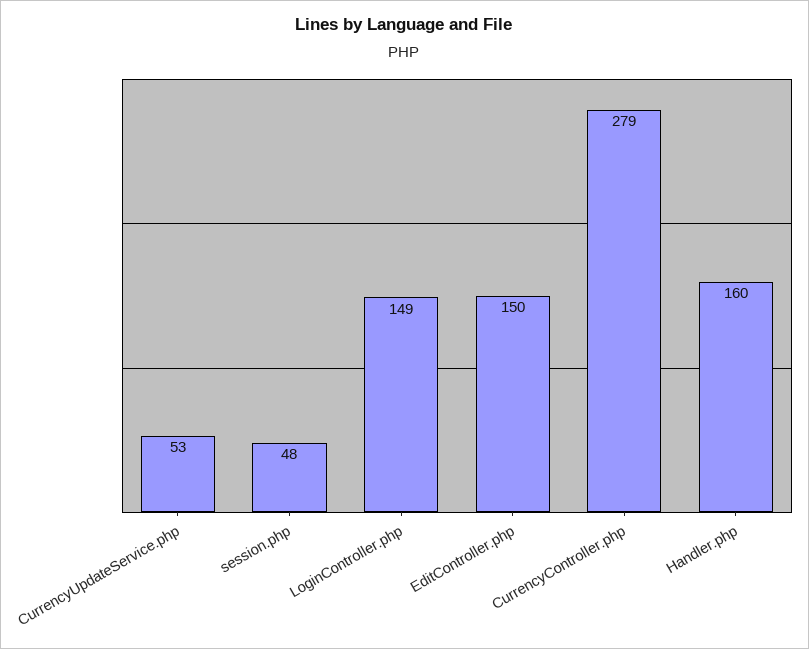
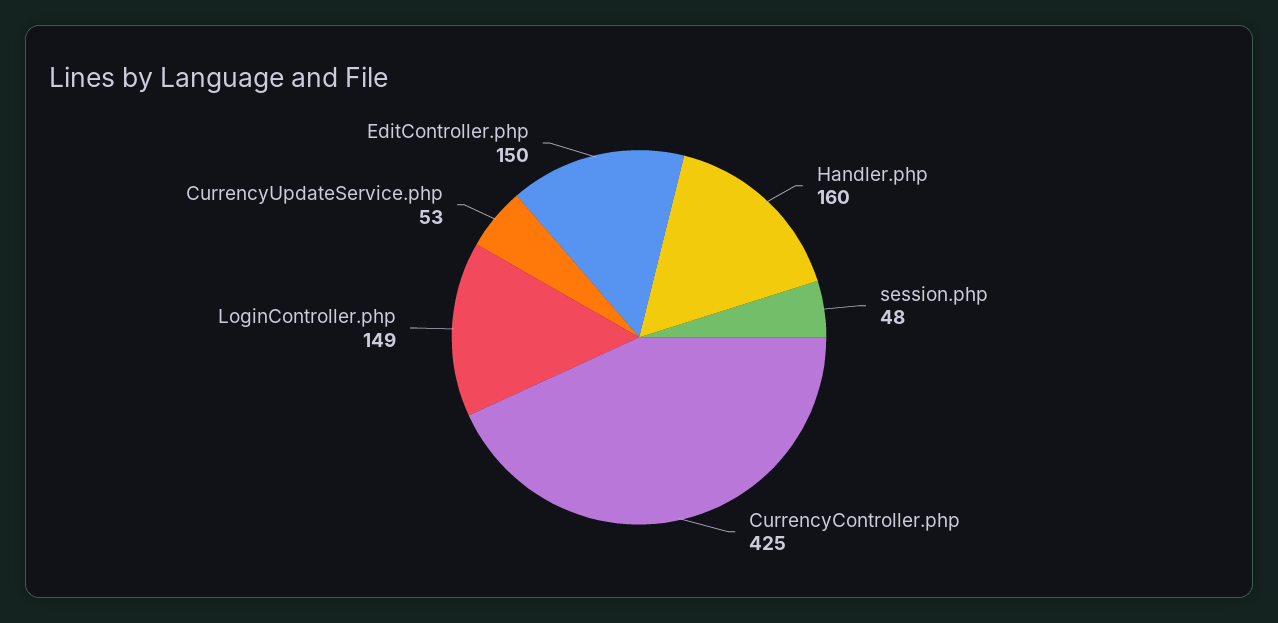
CurrencyController.php: 279 -> 425

